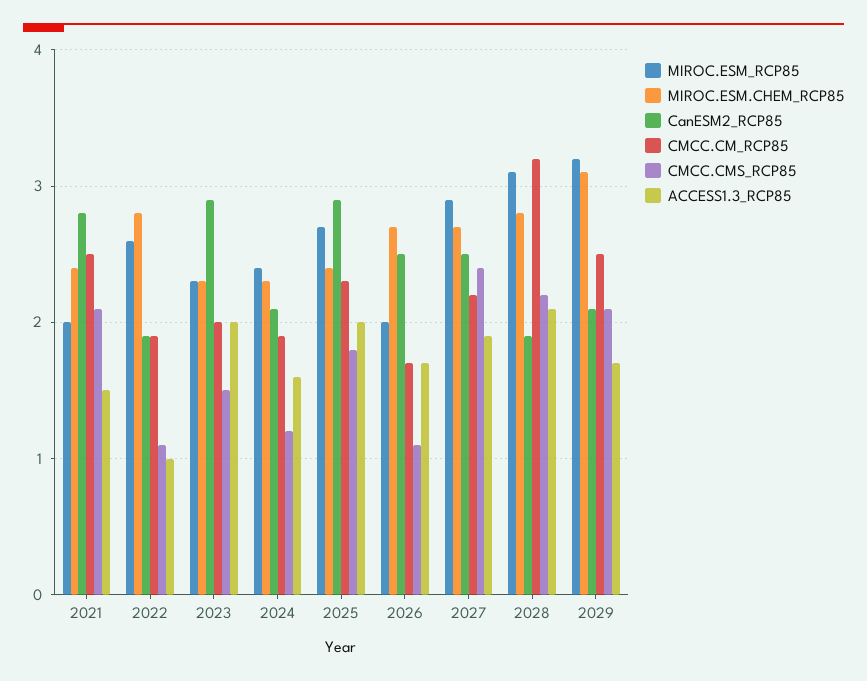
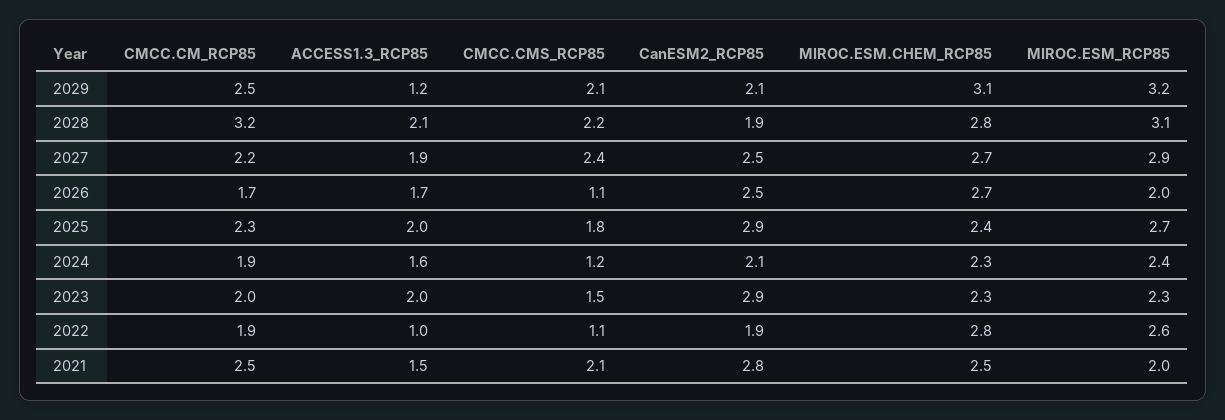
MIROC.ESM.CHEM_RCP85, 2021: 2.4 -> 2.5
ACCESS1.3_RCP85, 2029: 1.7 -> 1.2

